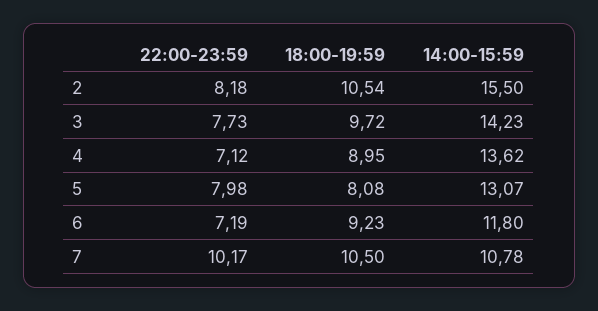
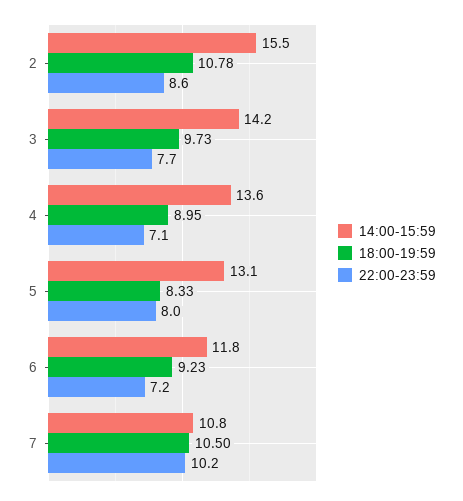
22:00-23:59, 2: 8.18 -> 8.6
18:00-19:59, 2: 10.54 -> 10.78
18:00-19:59, 3: 9.72 -> 9.73
18:00-19:59, 5: 8.08 -> 8.33

